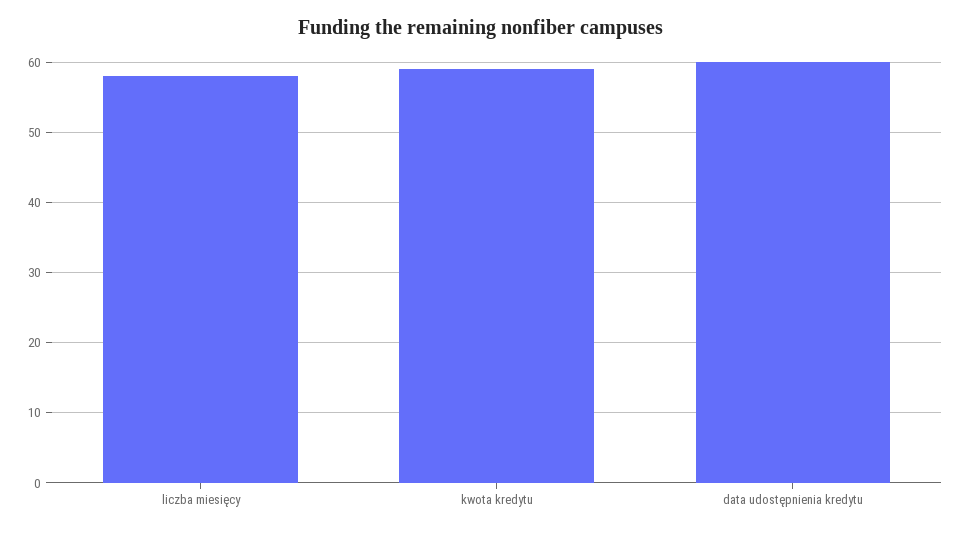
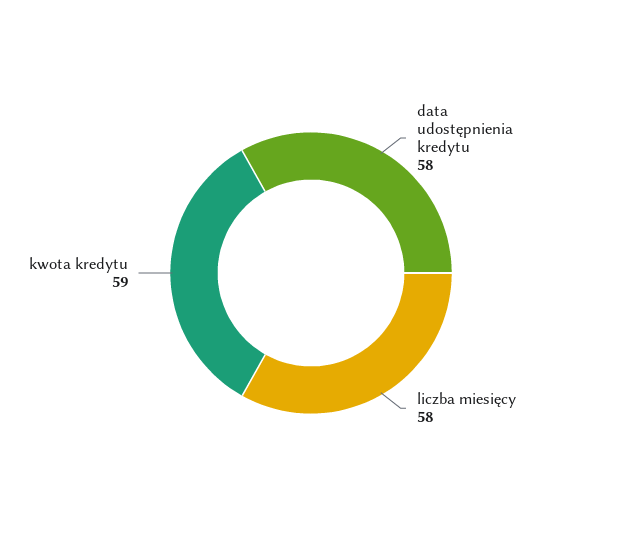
data udostępnienia kredytu: 60 -> 58

